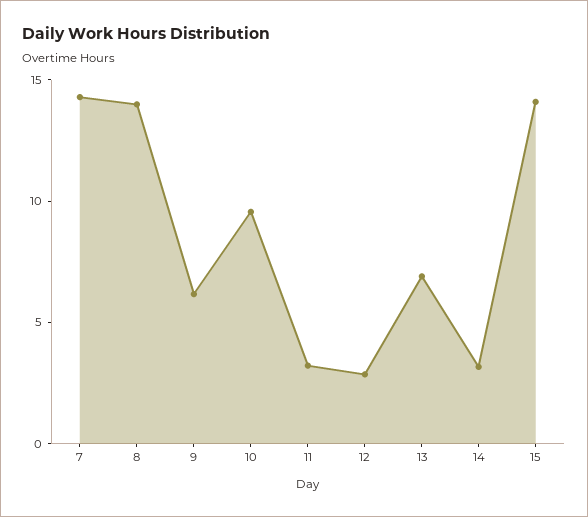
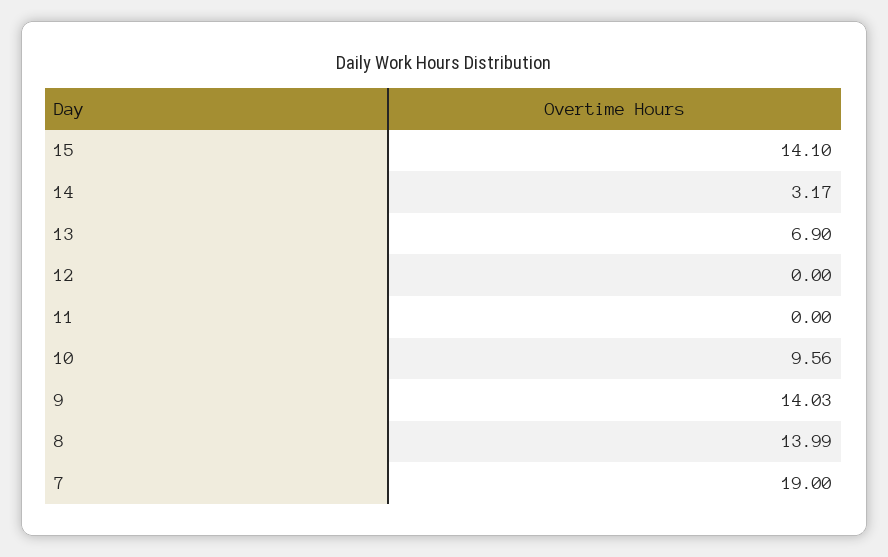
7: 14 -> 19
9: 6 -> 14.03
11: 3 -> 0
12: 3 -> 0

